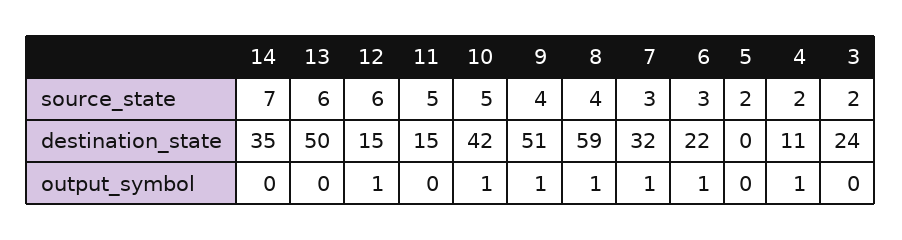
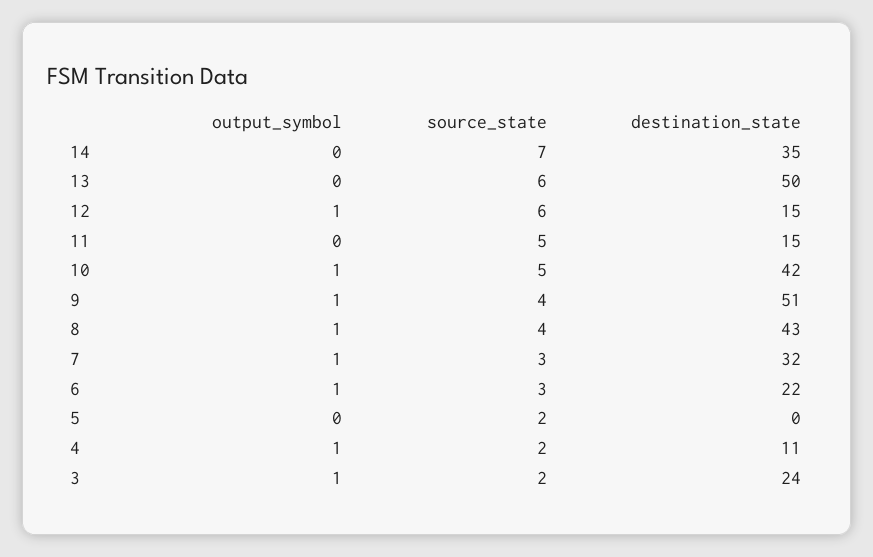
8, destination_state: 59 -> 43
3, output_symbol: 0 -> 1

